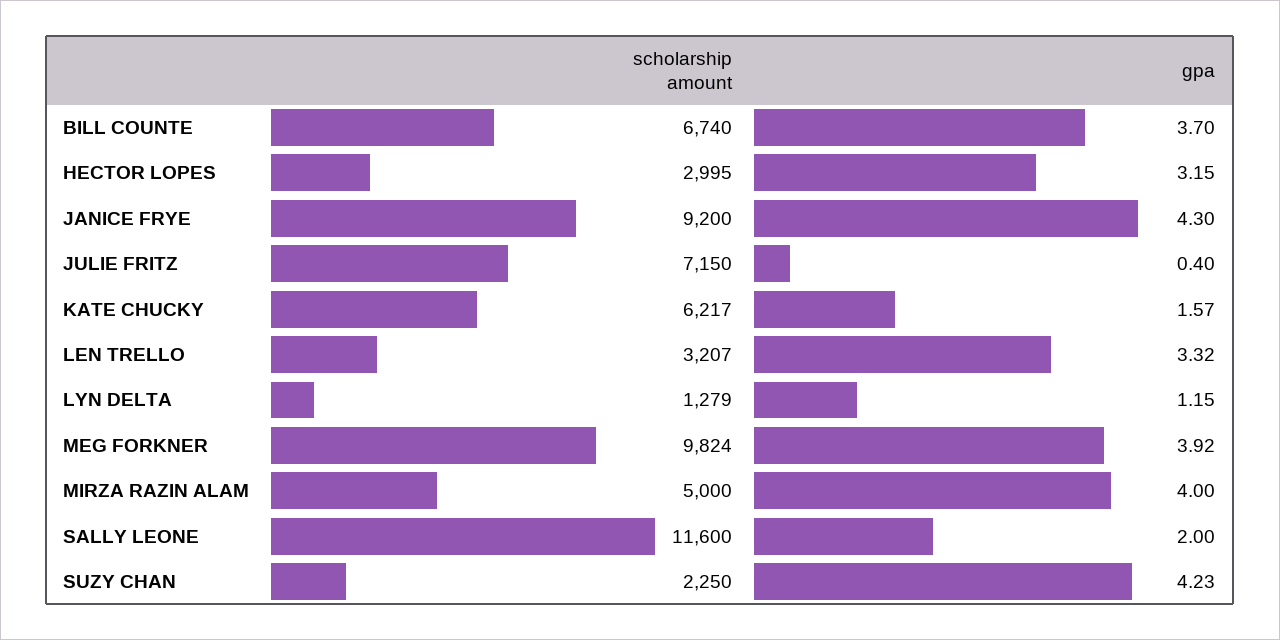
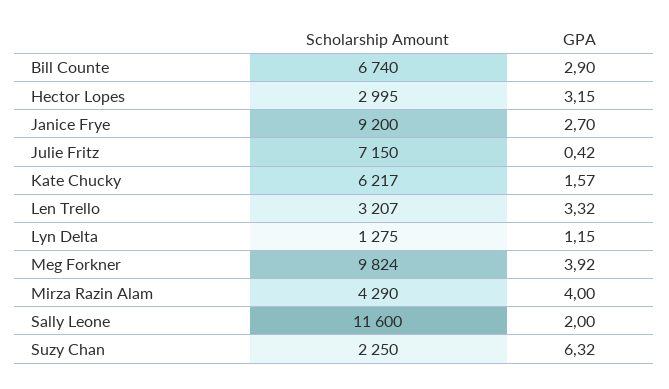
gpa, BILL COUNTE: 3.7 -> 2.9
gpa, JANICE FRYE: 4.3 -> 2.7
gpa, JULIE FRITZ: 0.4 -> 0.42
scholarship amount, LYN DELTA: 1279 -> 1275
scholarship amount, MIRZA RAZIN ALAM: 5000 -> 4290
gpa, SUZY CHAN: 4.23 -> 6.32

